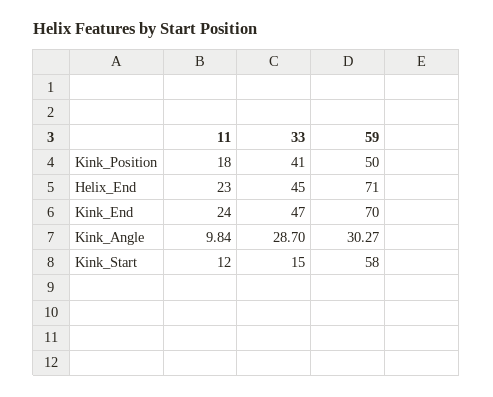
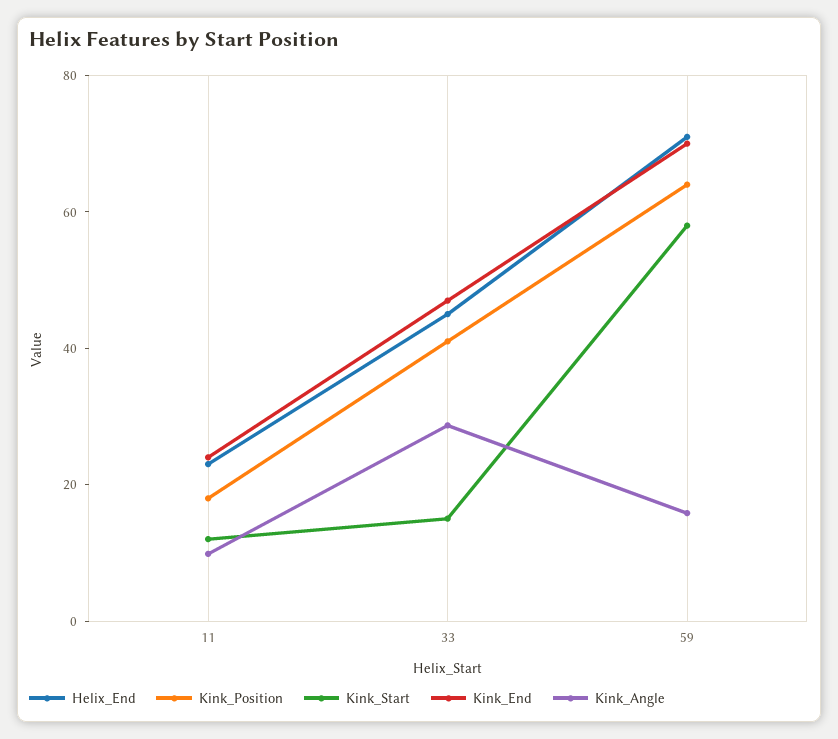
Kink_Position, 59: 50 -> 65
Kink_Angle, 59: 30.27 -> 15

